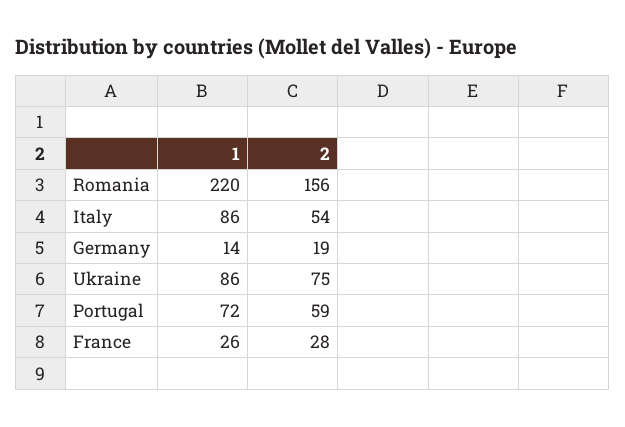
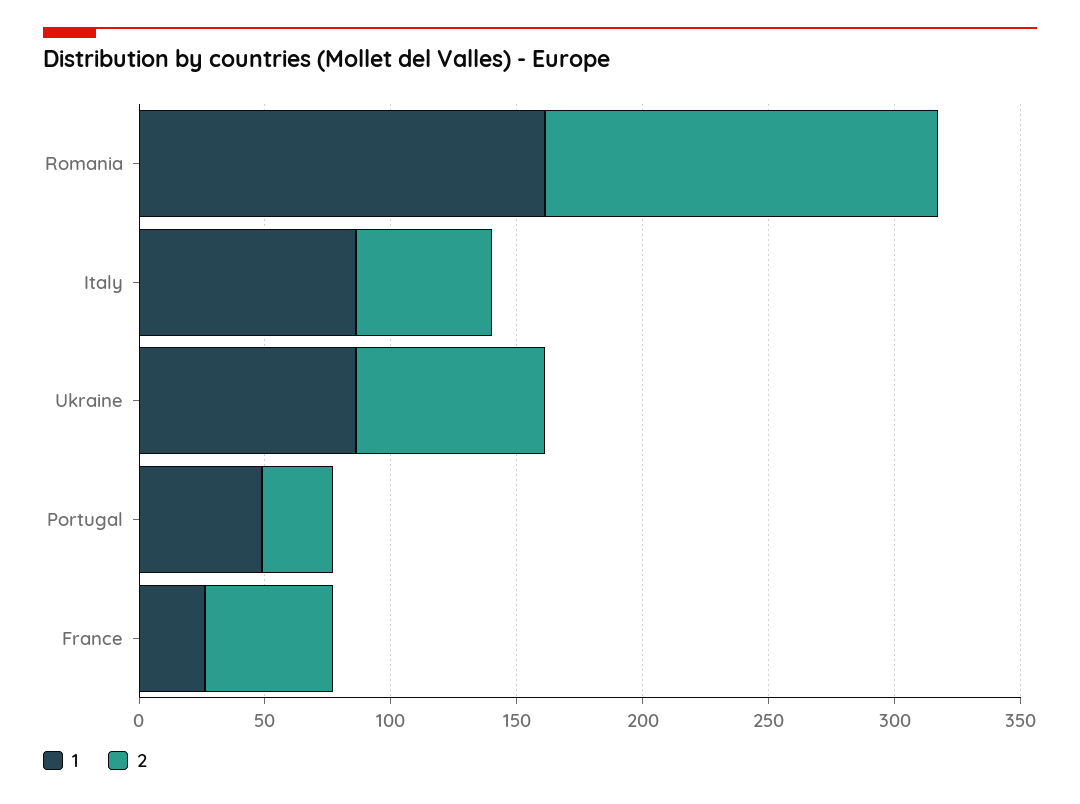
1, Romania: 220 -> 160
1, Germany: 14 -> none
2, Germany: 19 -> none
1, Portugal: 72 -> 50
2, Portugal: 59 -> 30
2, France: 28 -> 50

